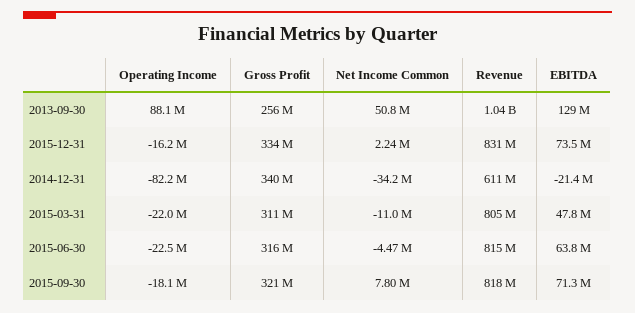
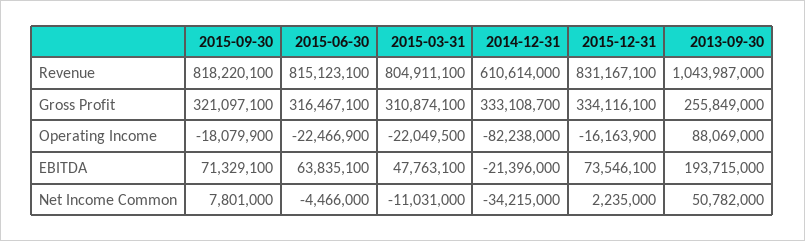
EBITDA, 2013-09-30: 129000000 -> 193715000
Gross Profit, 2014-12-31: 340000000 -> 333108700

